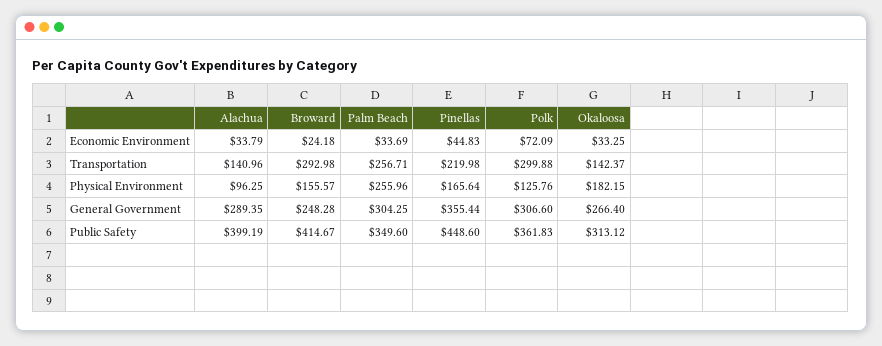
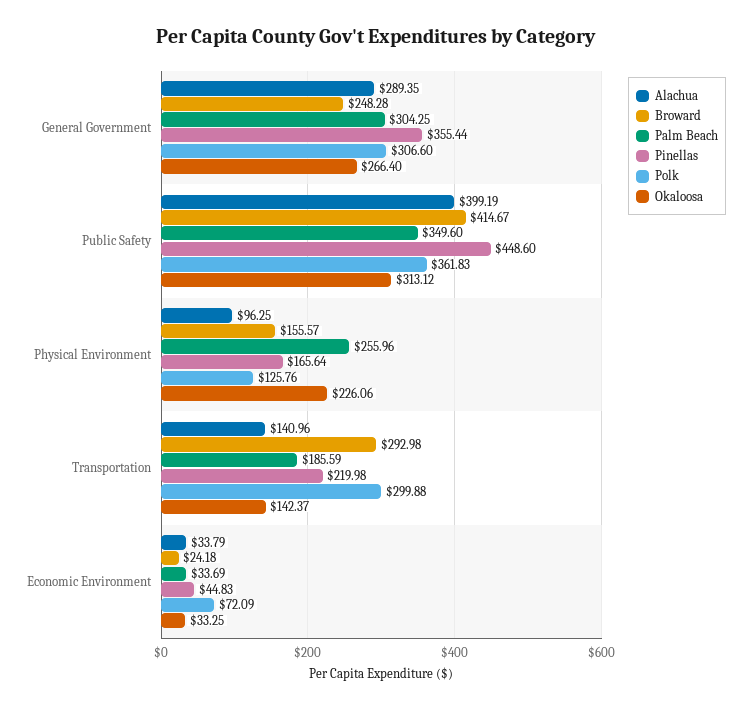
Palm Beach, Transportation: 256.71 -> 185.59
Okaloosa, Physical Environment: 182.15 -> 226.06

